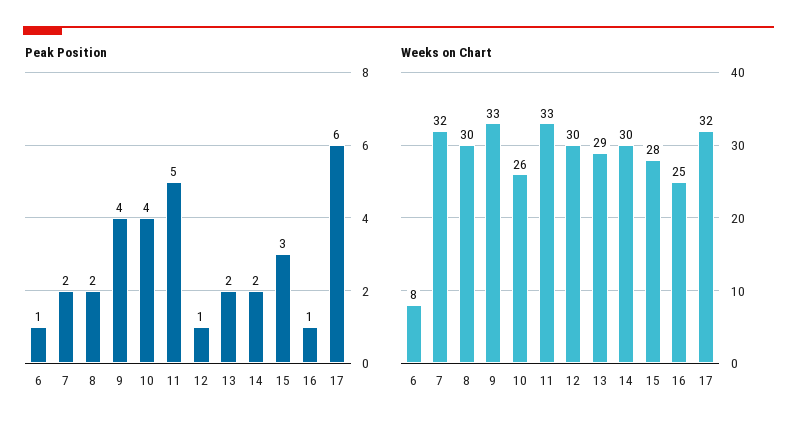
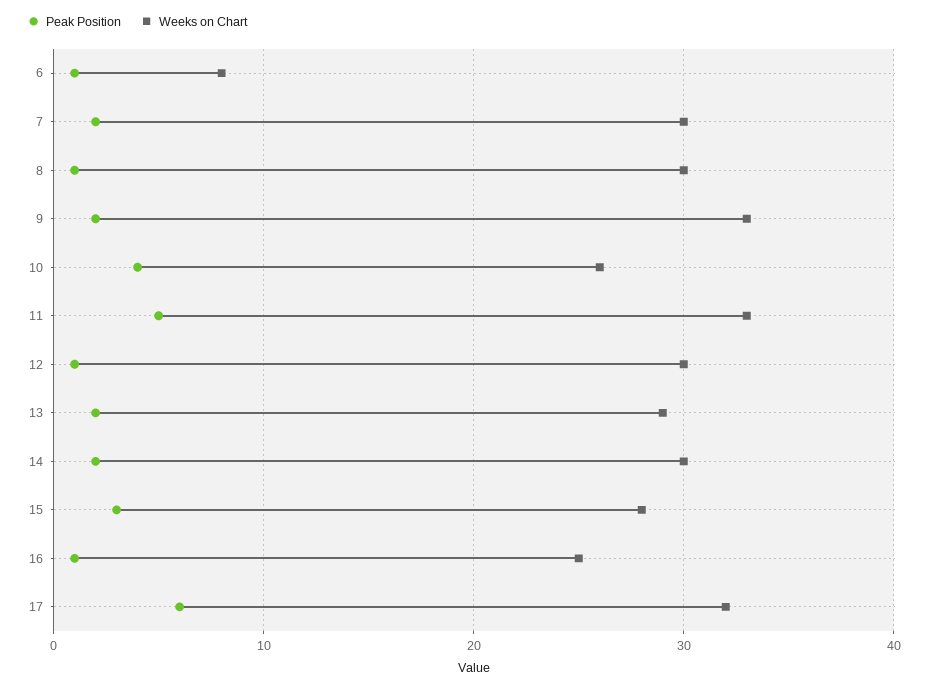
Peak Position, 8: 2 -> 1
Peak Position, 9: 4 -> 2
Weeks on Chart, 7: 32 -> 30

